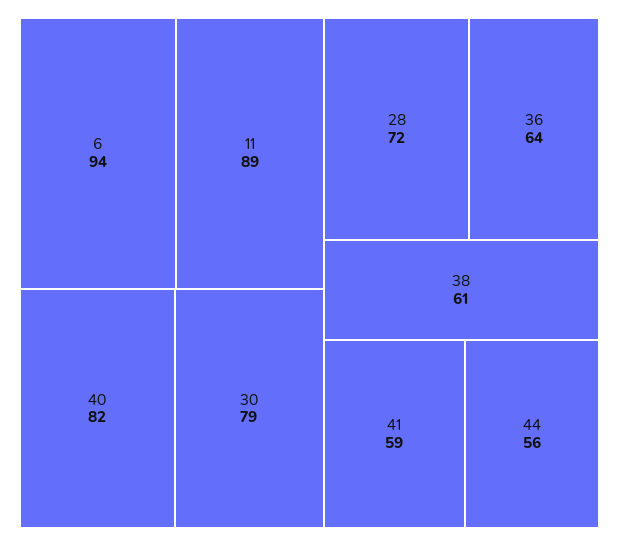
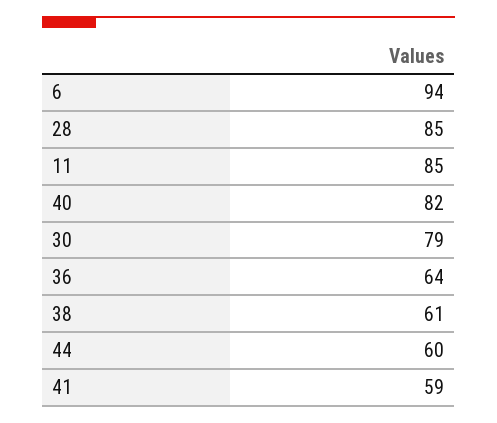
11: 89 -> 85
28: 72 -> 85
44: 56 -> 60

